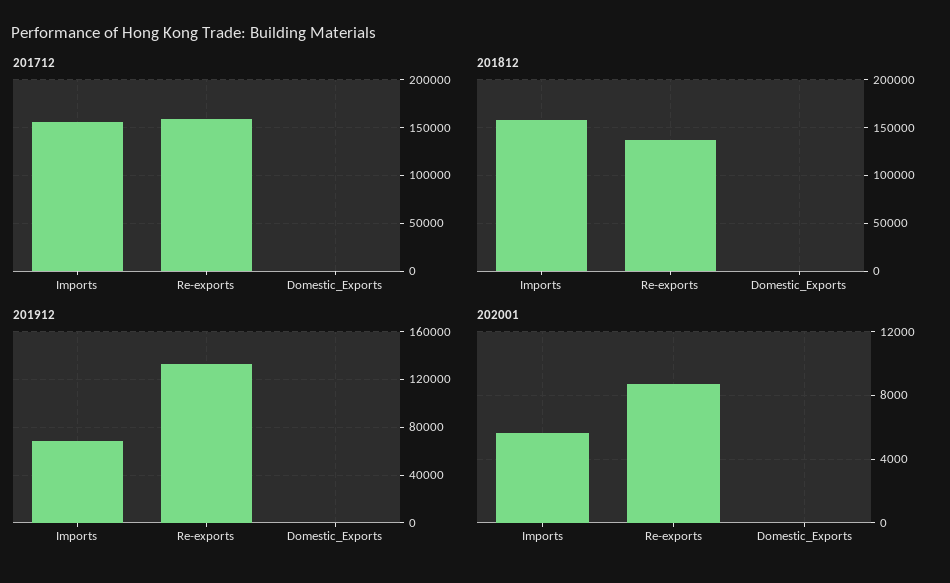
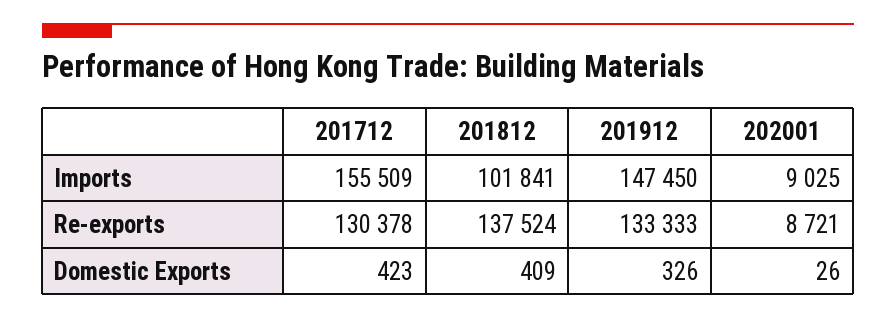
201712, Re-exports: 160000 -> 130378
201812, Imports: 160000 -> 101841
201912, Imports: 70000 -> 147450
202001, Imports: 5500 -> 9025

